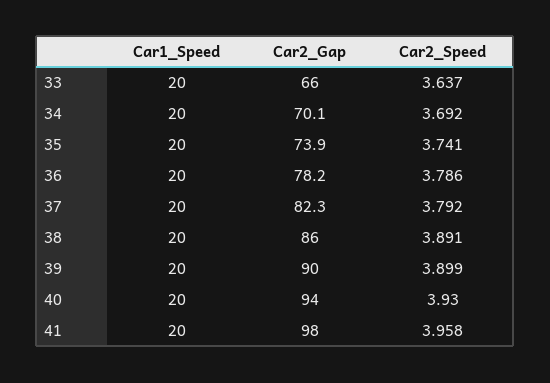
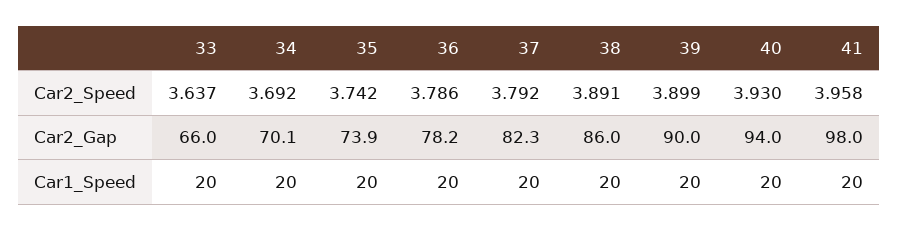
Car2_Speed, 35: 3.741 -> 3.742

